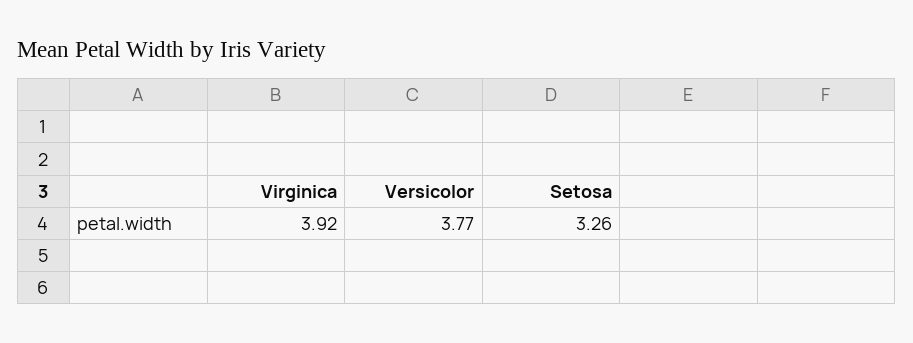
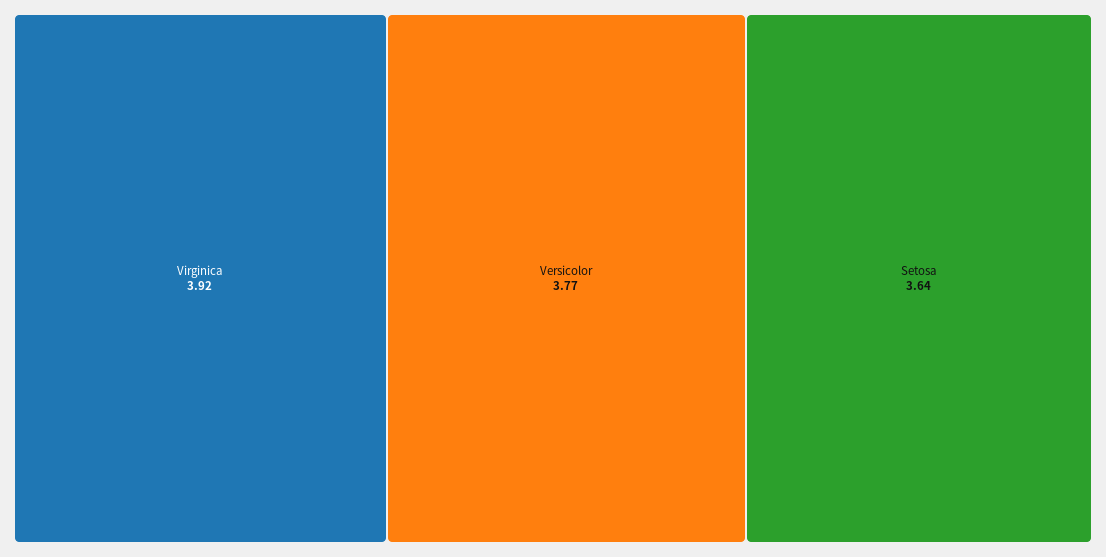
Setosa: 3.26 -> 3.64

